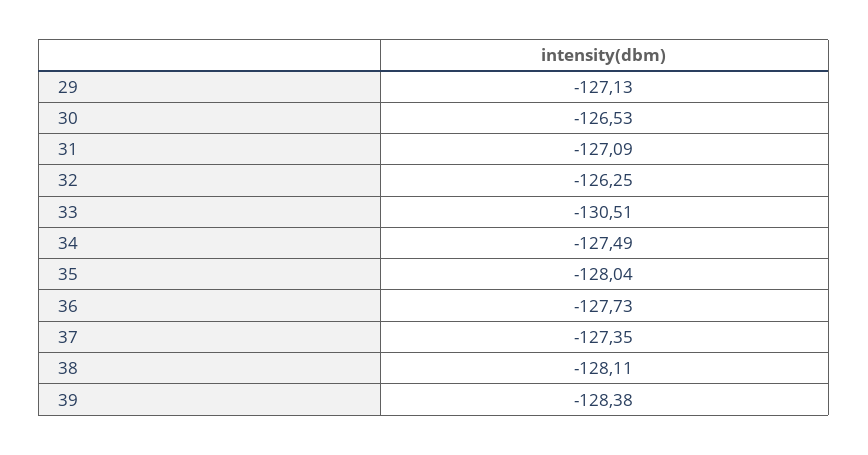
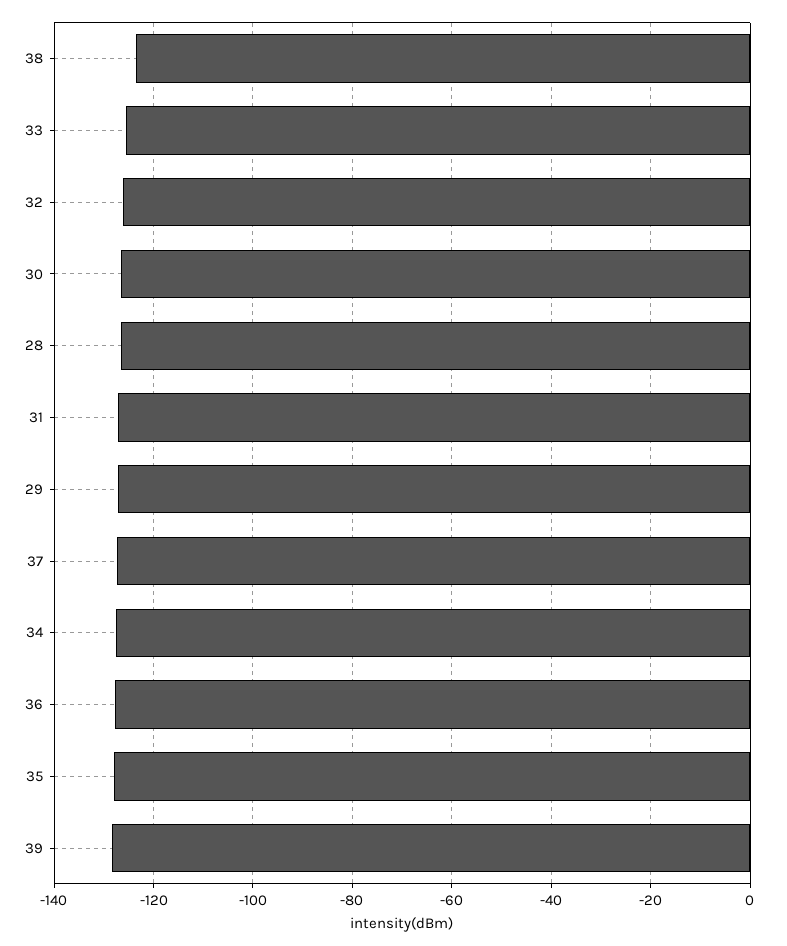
33: -130.51 -> -126
38: -128.11 -> -124
28: none -> -126

